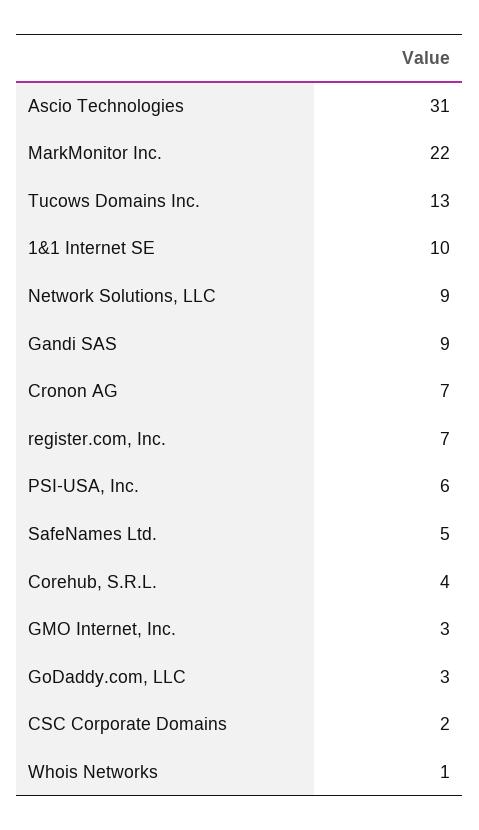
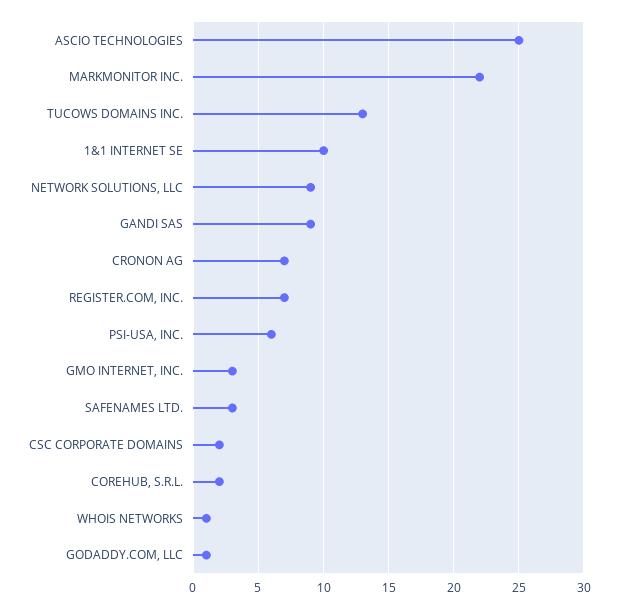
Ascio Technologies: 31 -> 25
SafeNames Ltd.: 5 -> 3
Corehub, S.R.L.: 4 -> 2
GoDaddy.com, LLC: 3 -> 1

